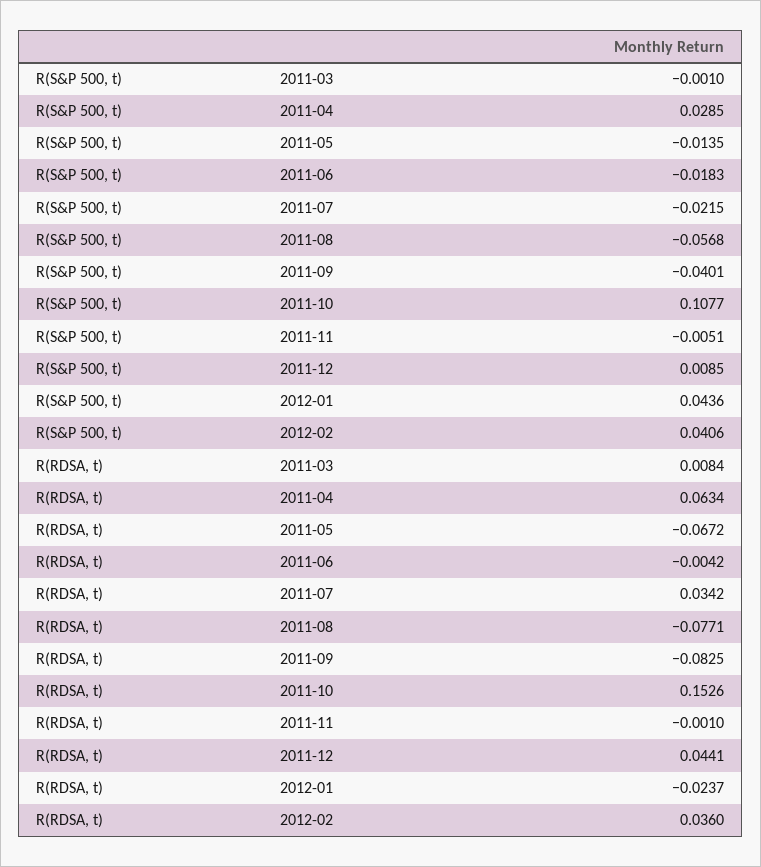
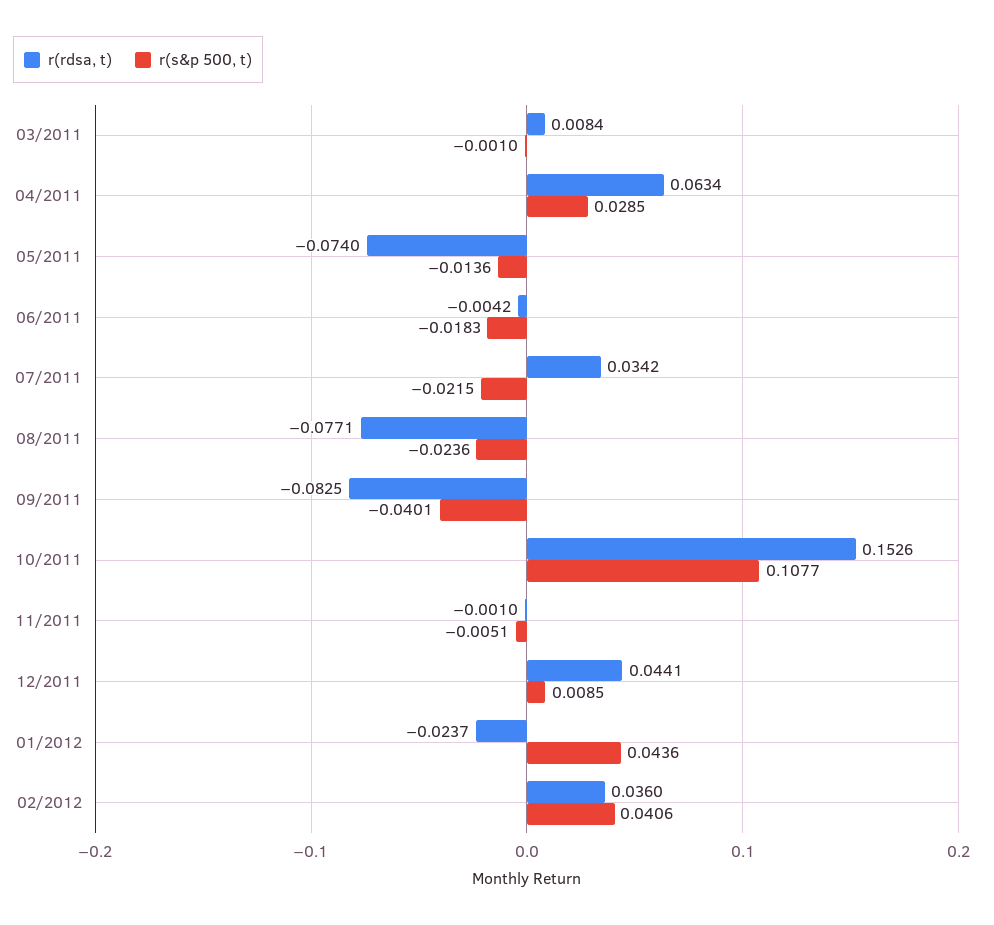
R(S&P 500, t), 2011-05: -0.0135 -> -0.0136
R(S&P 500, t), 2011-08: -0.0568 -> -0.0236
R(RDSA, t), 2011-05: -0.0672 -> -0.074

